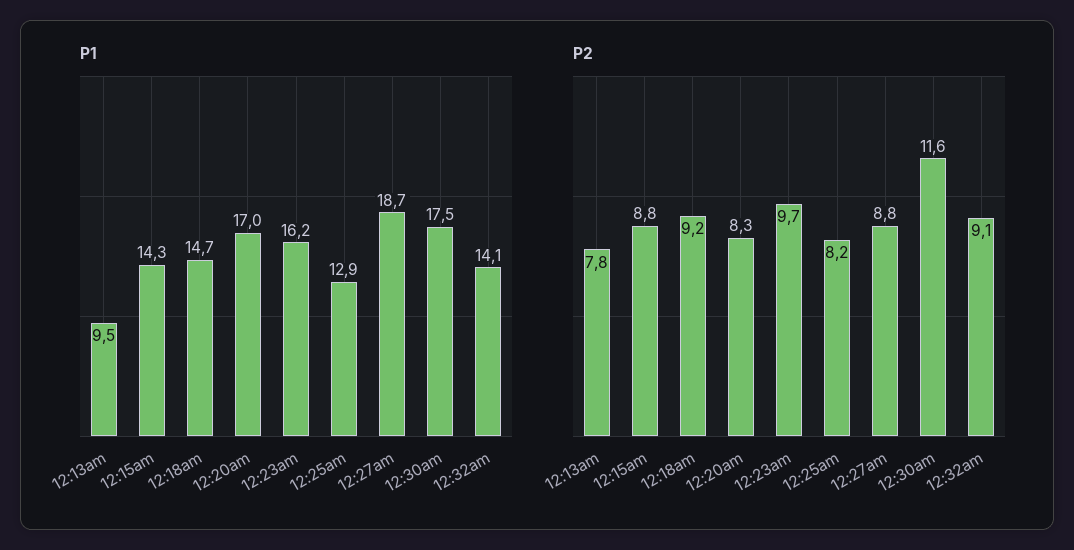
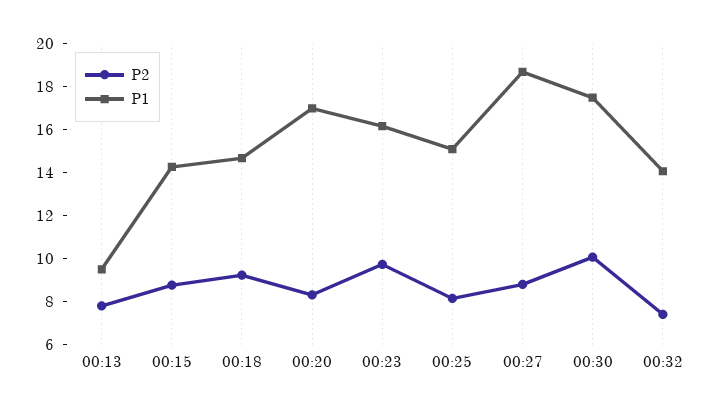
P1, 12:25am: 12.9 -> 15
P2, 12:30am: 11.6 -> 10
P2, 12:32am: 9.1 -> 7.5

